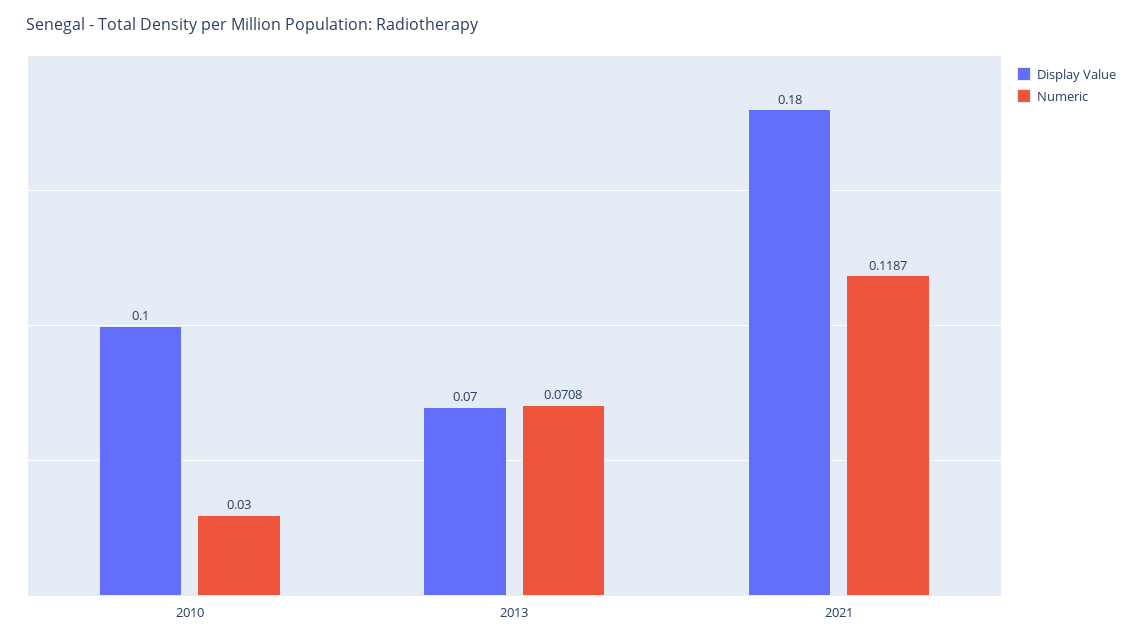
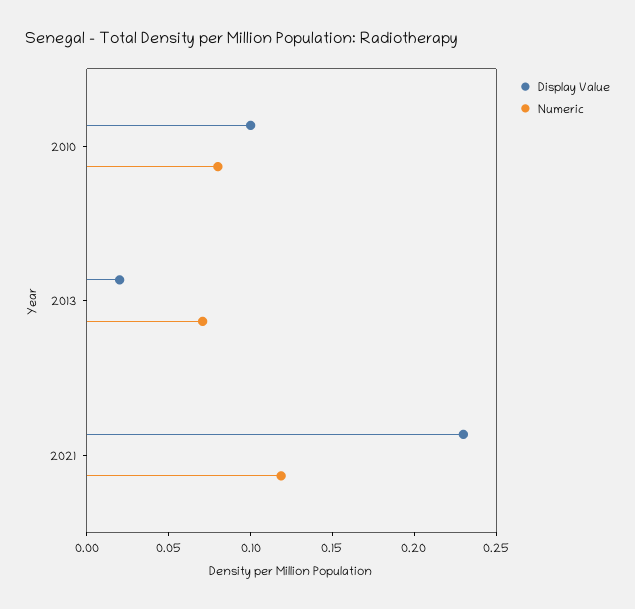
Numeric, 2010: 0.03 -> 0.08
Display Value, 2013: 0.07 -> 0.02
Display Value, 2021: 0.18 -> 0.23

